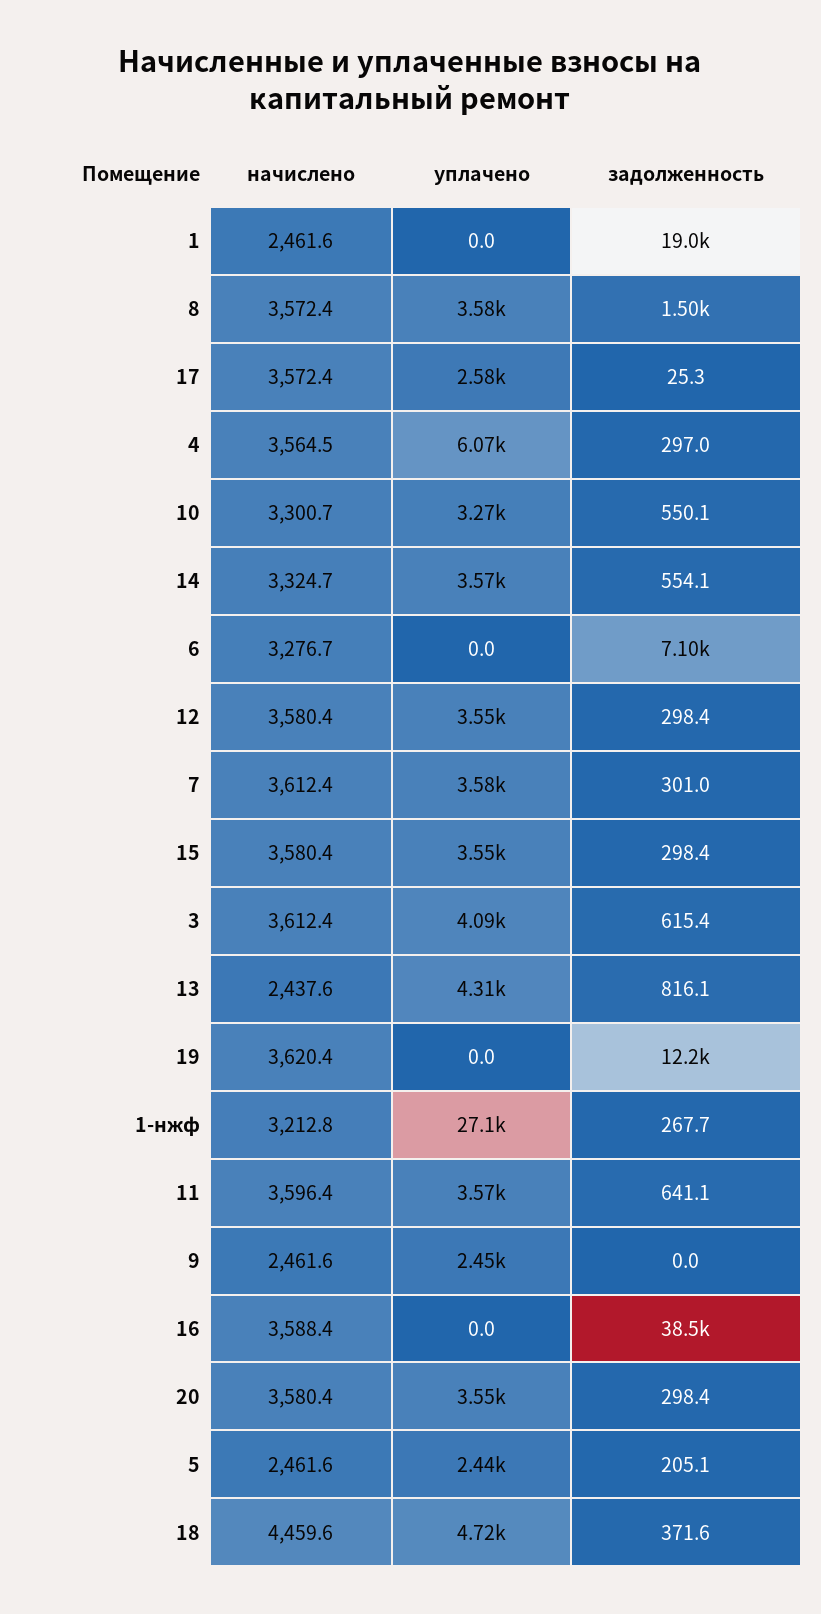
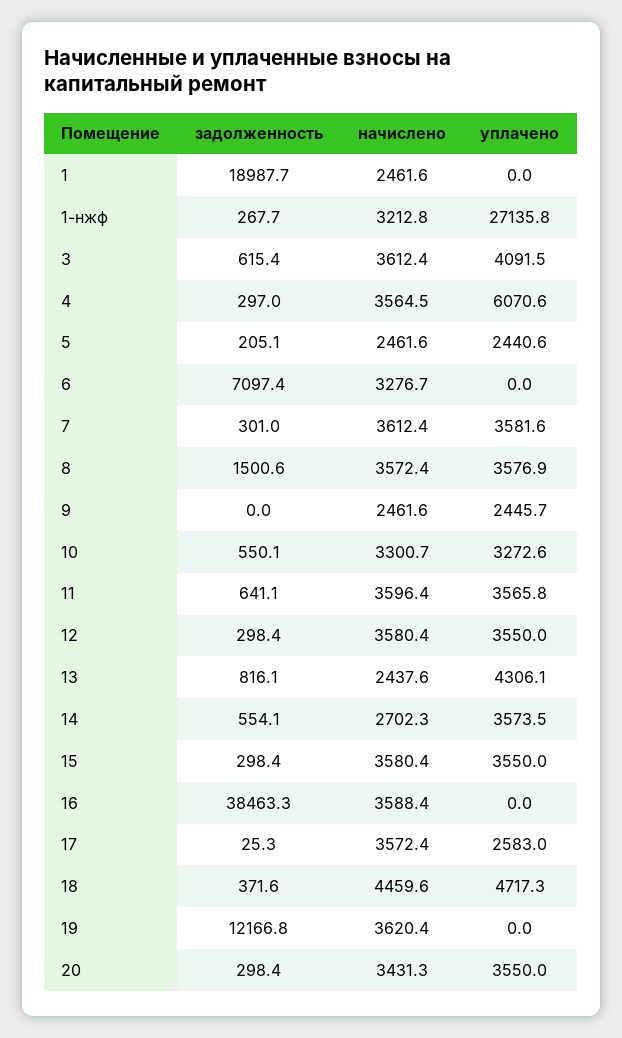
начислено, 14: 3324.7 -> 2702.3
начислено, 20: 3580.4 -> 3431.3

